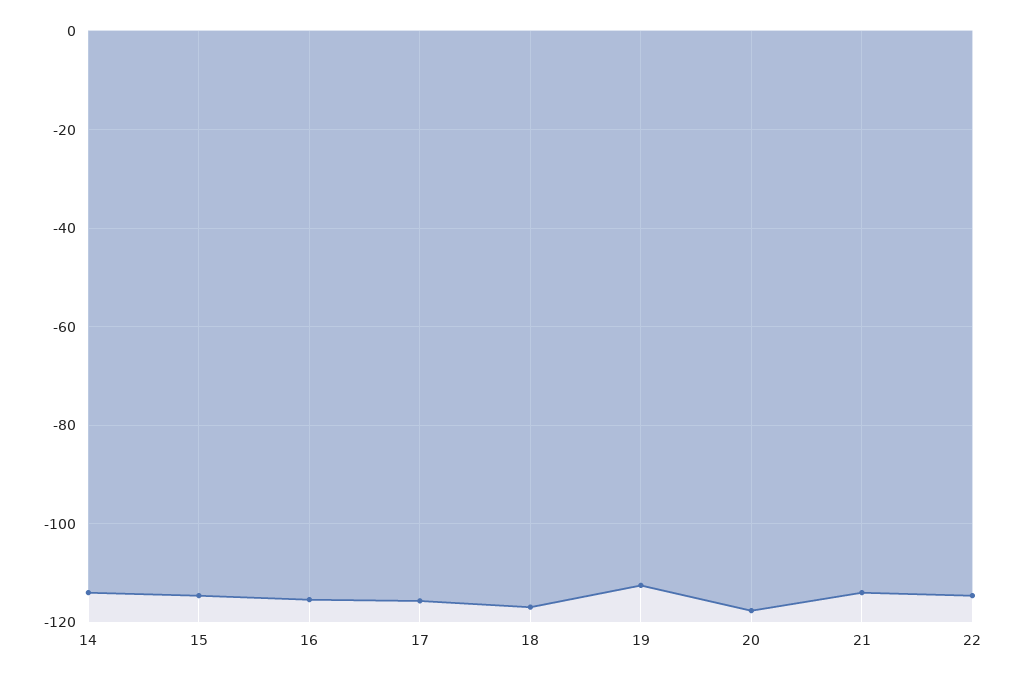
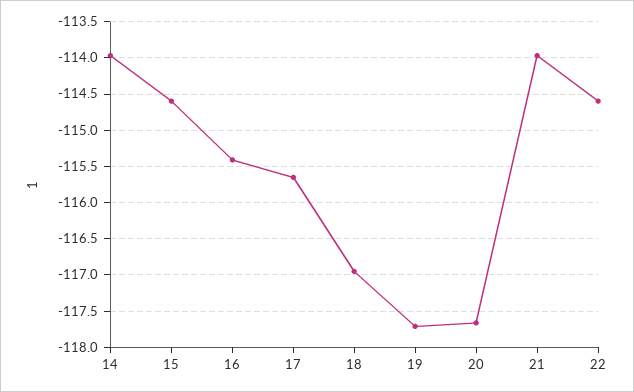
19: -112 -> -117.7

